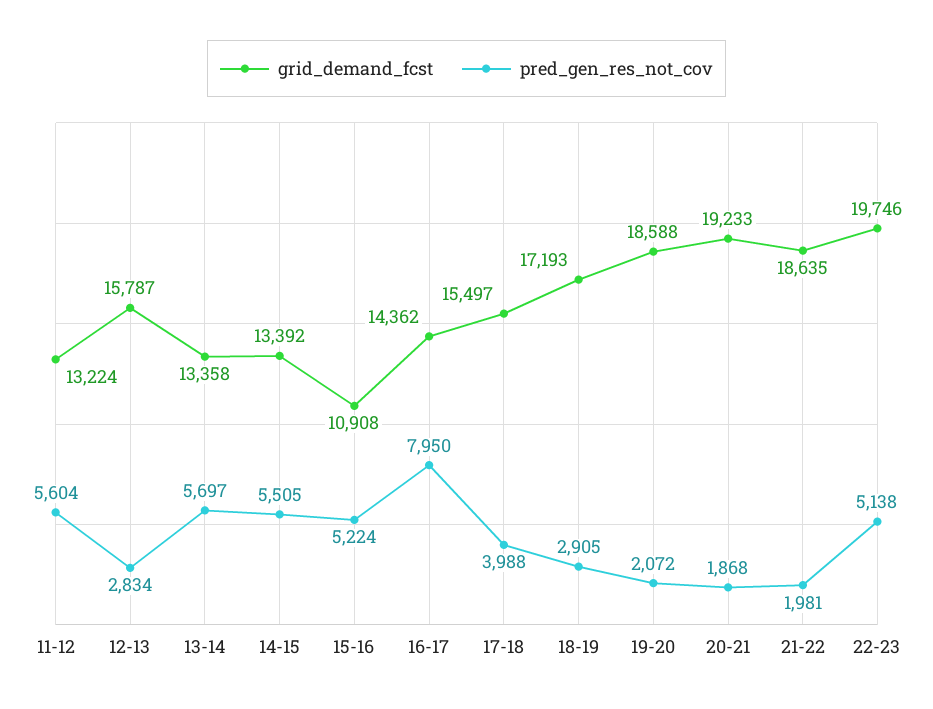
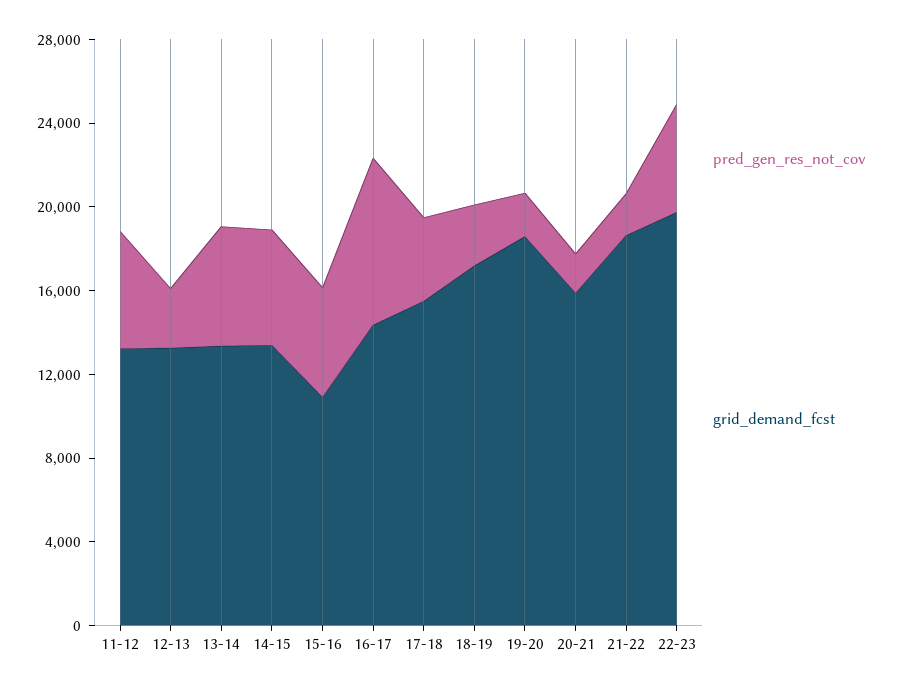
grid_demand_fcst, 12-13: 15787 -> 13000
grid_demand_fcst, 20-21: 19233 -> 16000

